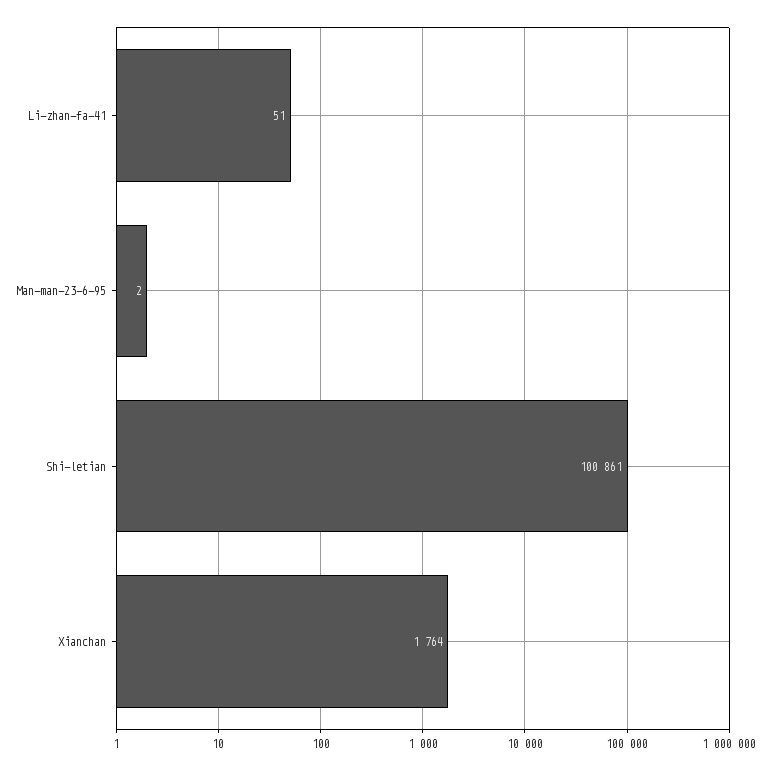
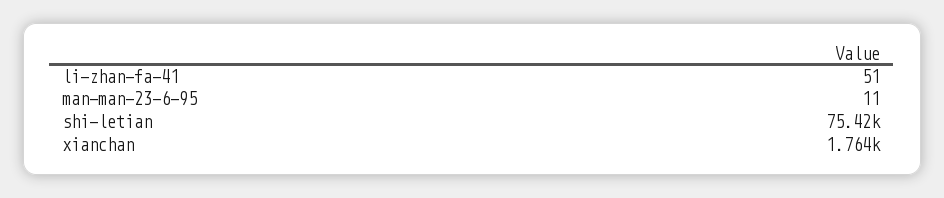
Man-man-23-6-95: 2 -> 11
Shi-letian: 100861 -> 75420

